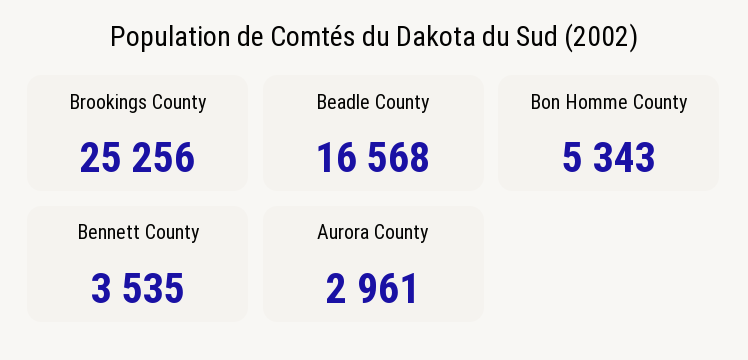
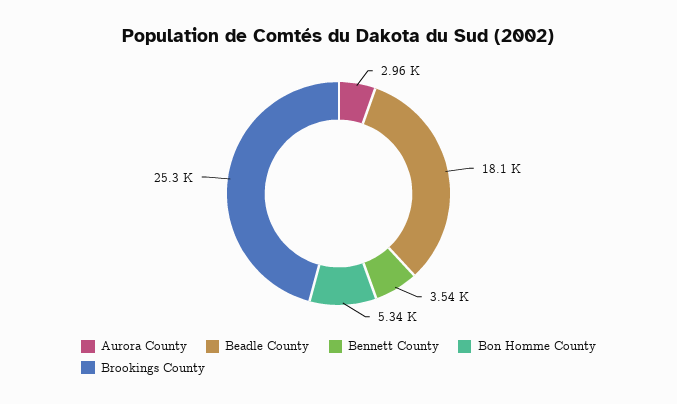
Beadle County: 16568 -> 18100

